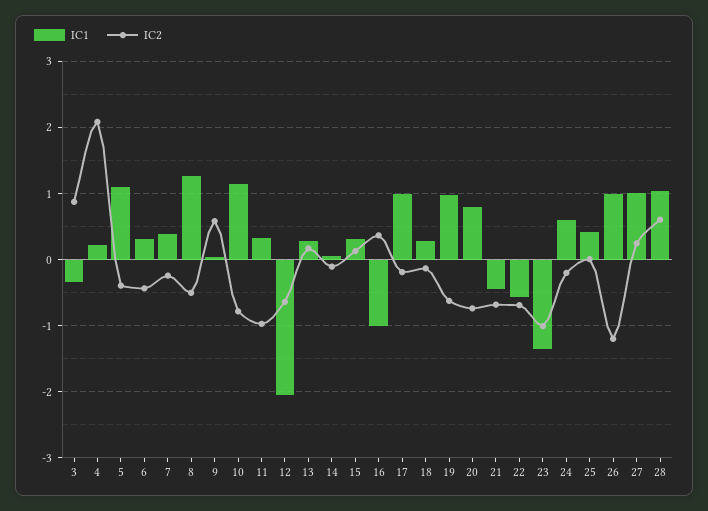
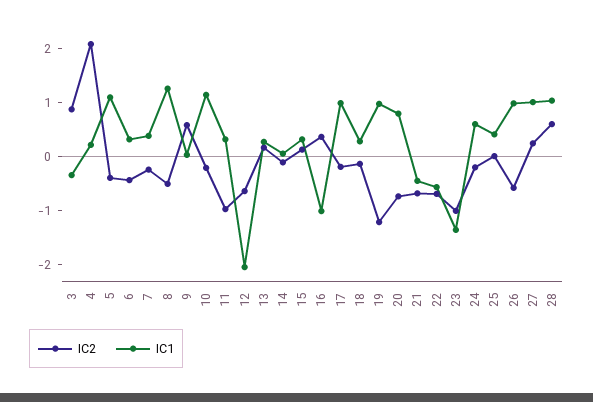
IC2, 10: -0.8 -> -0.2
IC2, 19: -0.6 -> -1.2
IC2, 26: -1.2 -> -0.6

